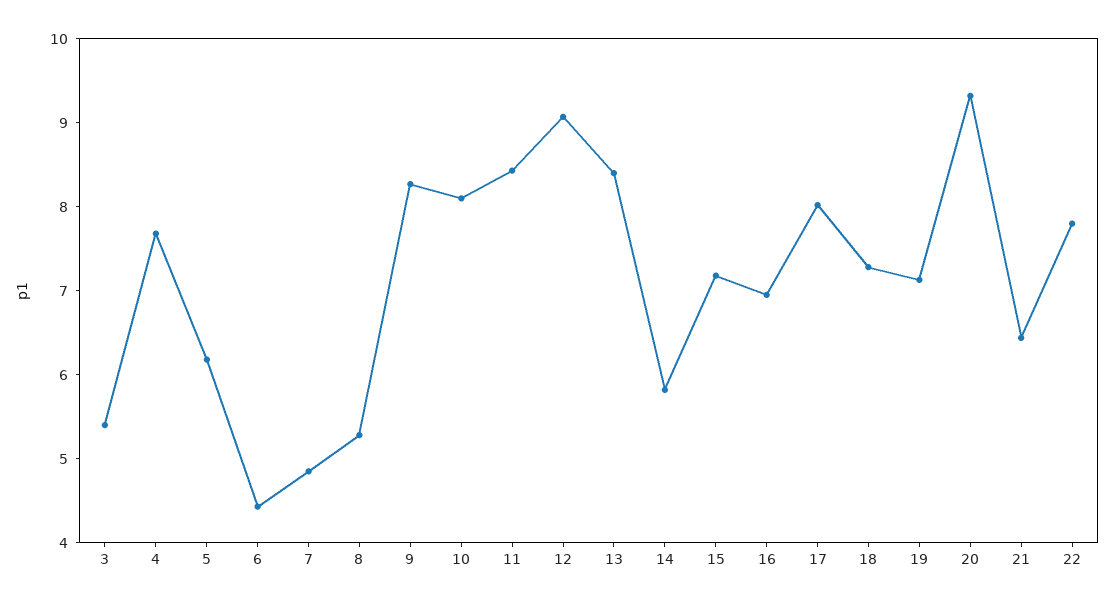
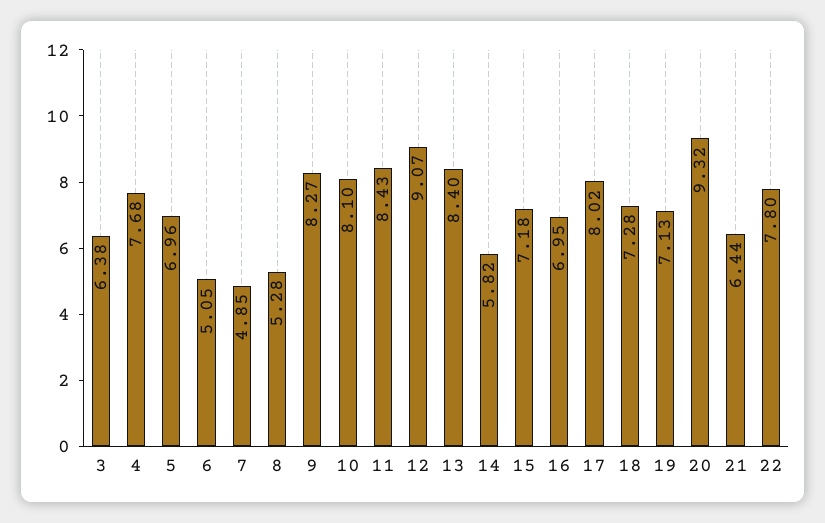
3: 5.4 -> 6.38
5: 6.2 -> 6.96
6: 4.4 -> 5.05

